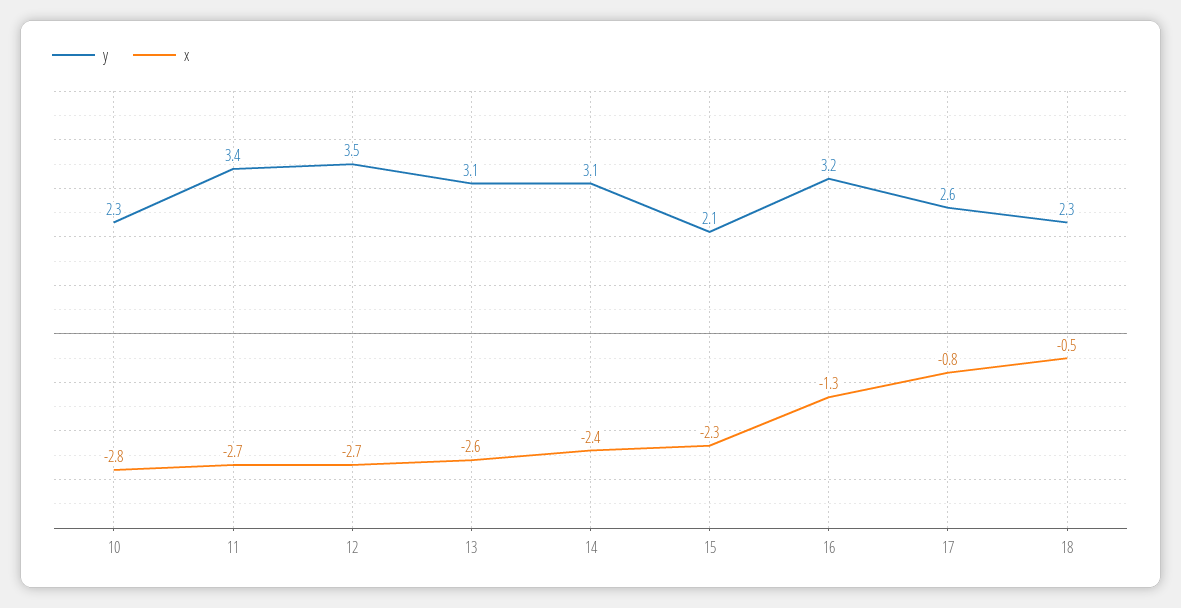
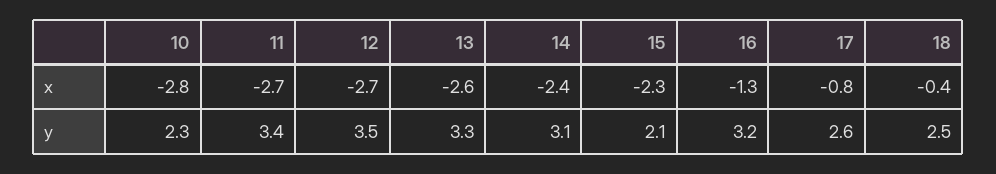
y, 13: 3.1 -> 3.3
y, 18: 2.3 -> 2.5
x, 18: -0.5 -> -0.4

